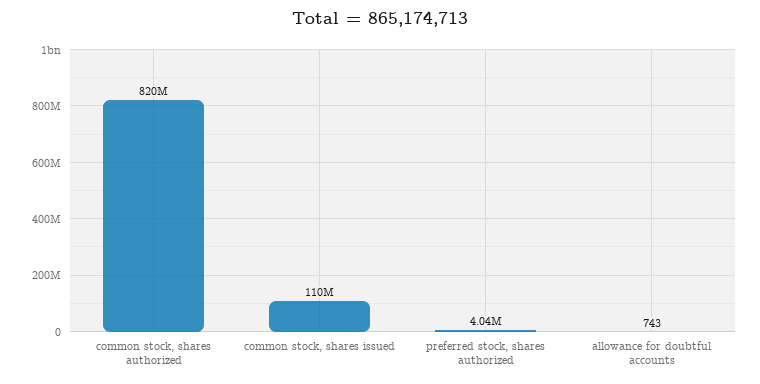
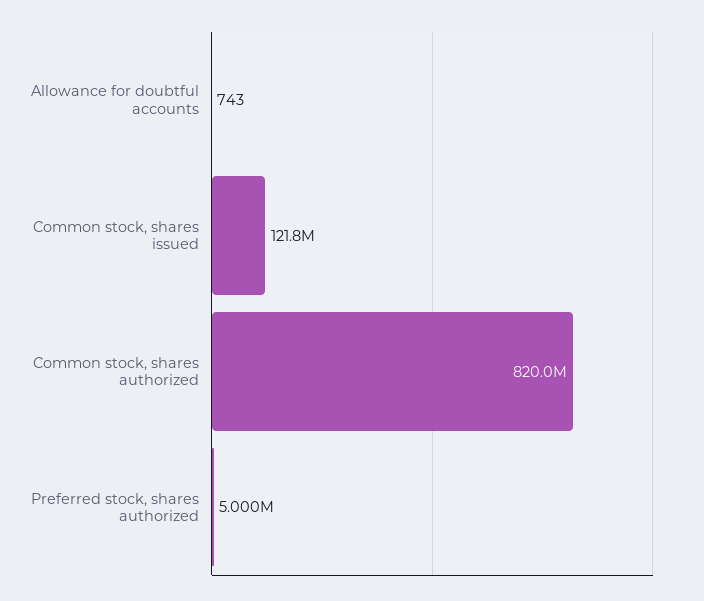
common stock, shares issued: 110000000 -> 121800000
preferred stock, shares authorized: 4040000 -> 5000000

